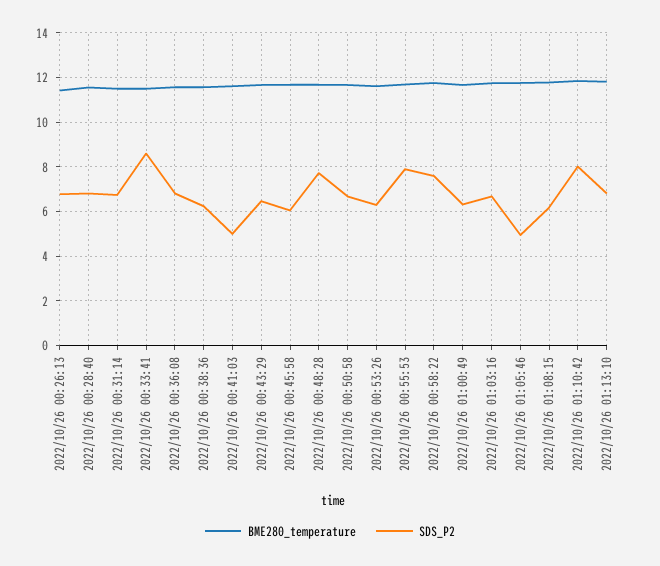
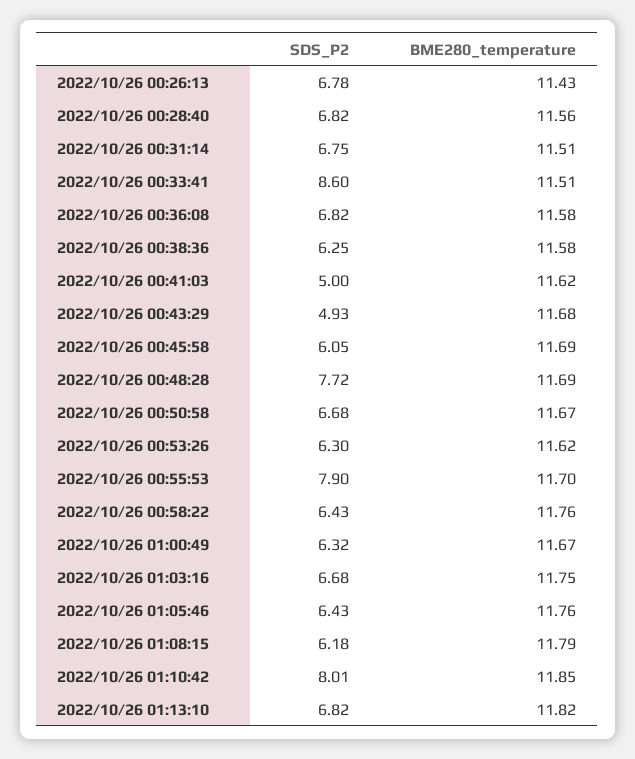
SDS_P2, 2022/10/26 00:43:29: 6.5 -> 4.93
SDS_P2, 2022/10/26 00:58:22: 7.5 -> 6.43
SDS_P2, 2022/10/26 01:05:46: 5 -> 6.43

